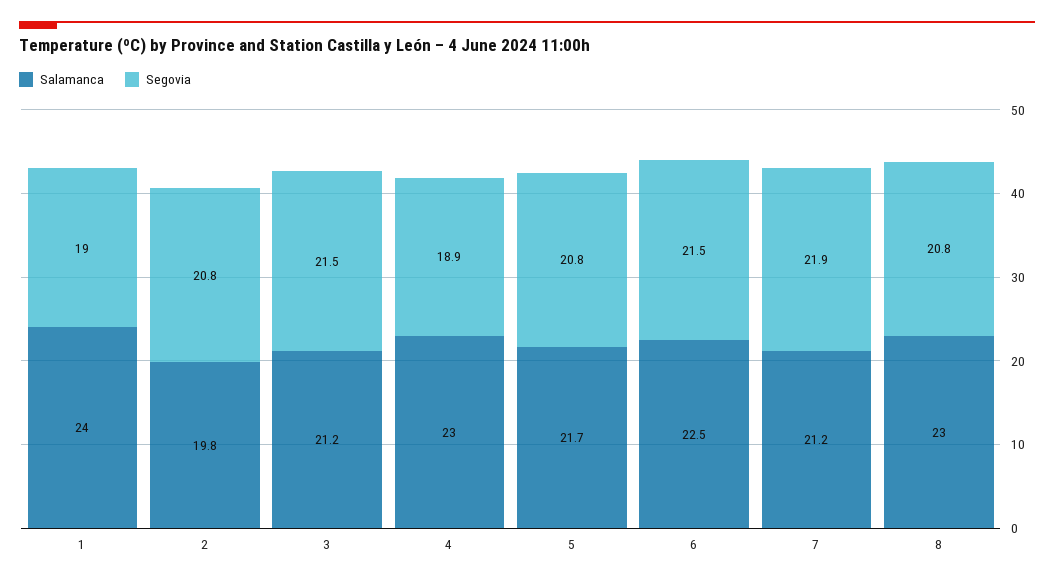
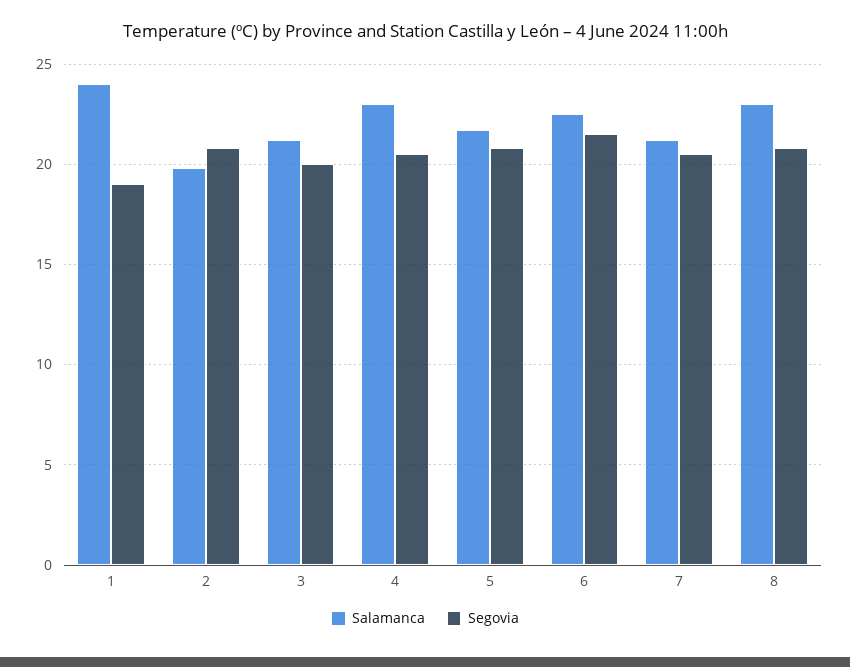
Segovia, 3: 21.5 -> 20
Segovia, 4: 18.9 -> 20.5
Segovia, 7: 21.9 -> 20.5

